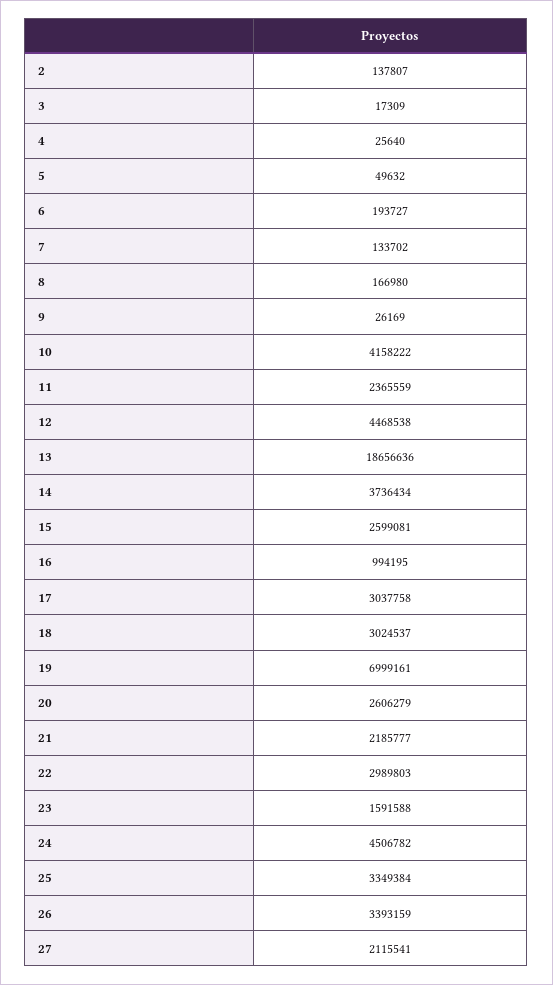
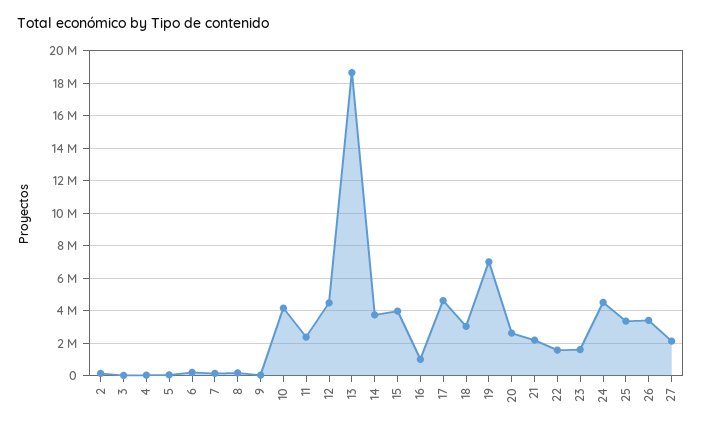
15: 2599081 -> 4000000
17: 3037758 -> 4500000
22: 2989803 -> 1500000

